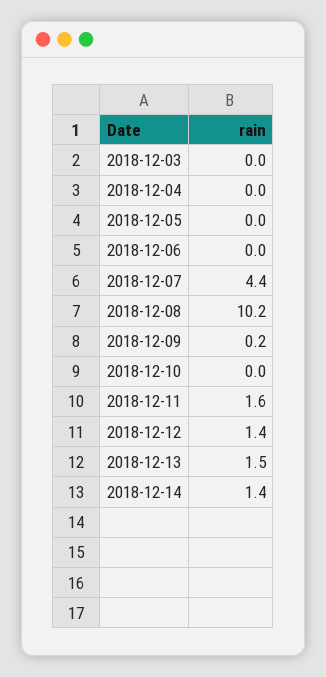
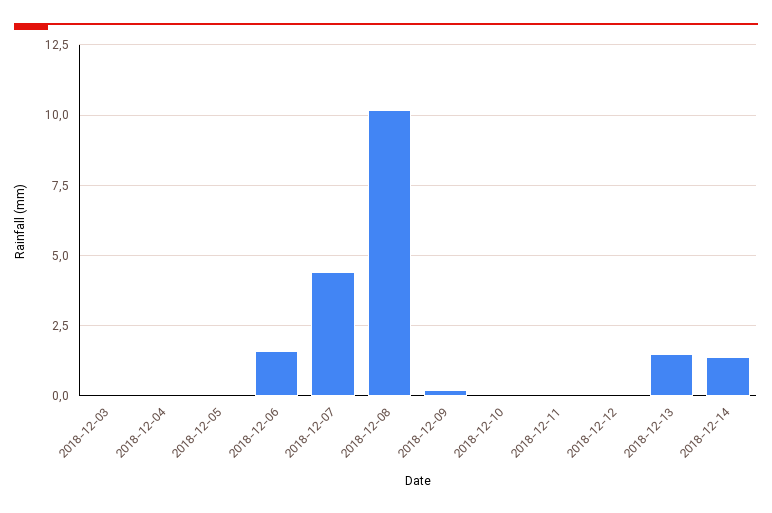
2018-12-06: 0 -> 1.5
2018-12-11: 1.6 -> 0
2018-12-12: 1.4 -> 0

